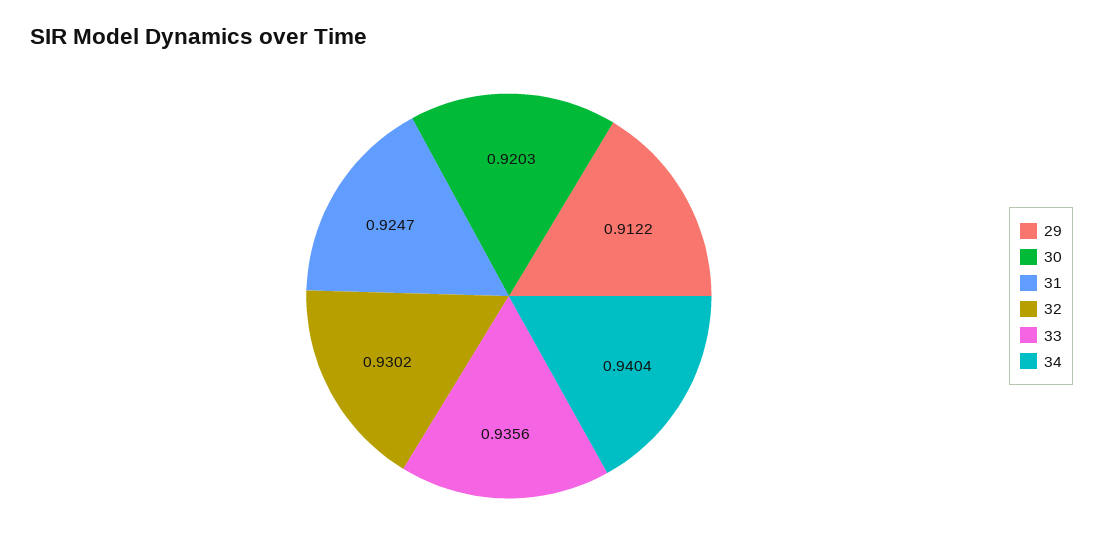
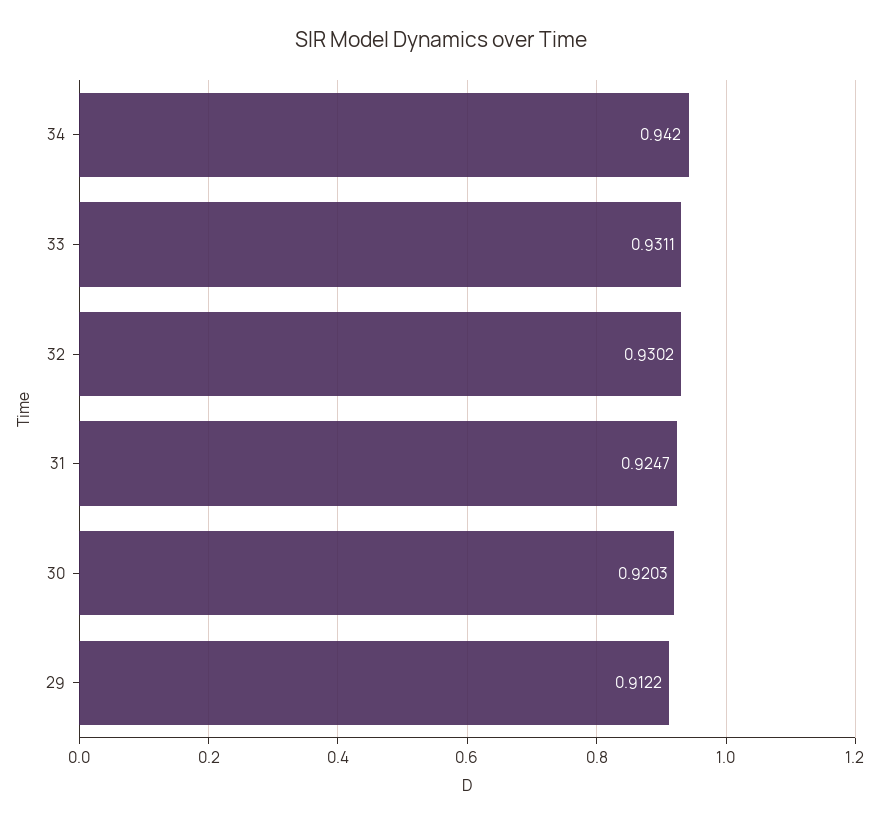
33: 0.9356 -> 0.9311
34: 0.9404 -> 0.942

